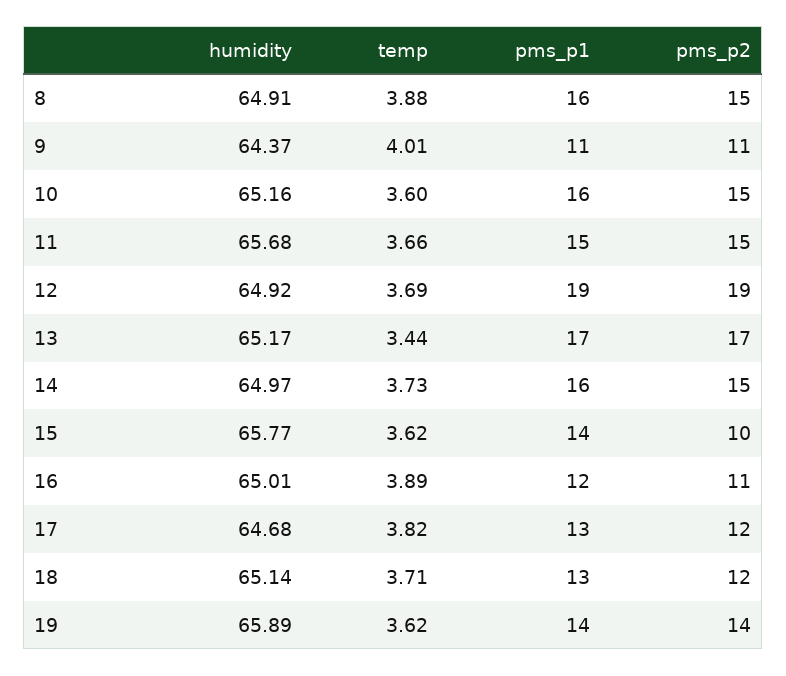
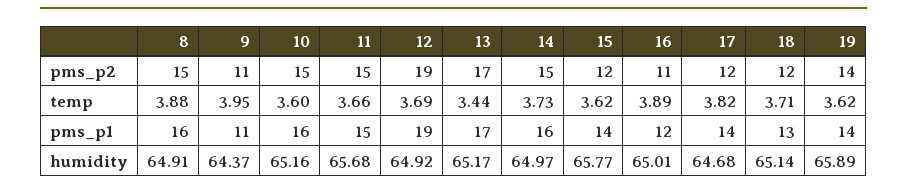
temp, 9: 4.01 -> 3.95
pms_p2, 15: 10 -> 12
pms_p1, 17: 13 -> 14

